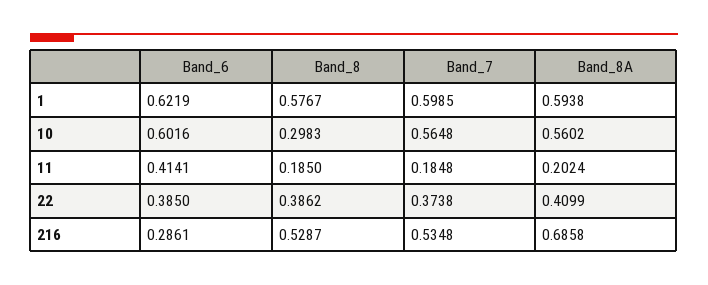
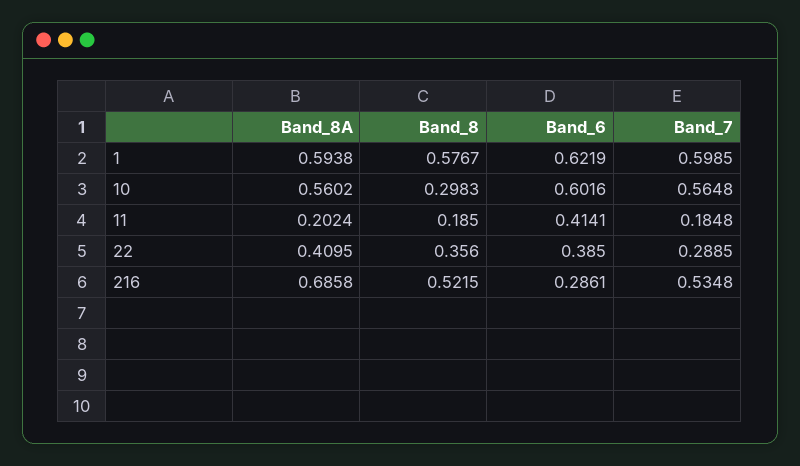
Band_8, 22: 0.3862 -> 0.356
Band_7, 22: 0.3738 -> 0.2885
Band_8A, 22: 0.4099 -> 0.4095
Band_8, 216: 0.5287 -> 0.5215

